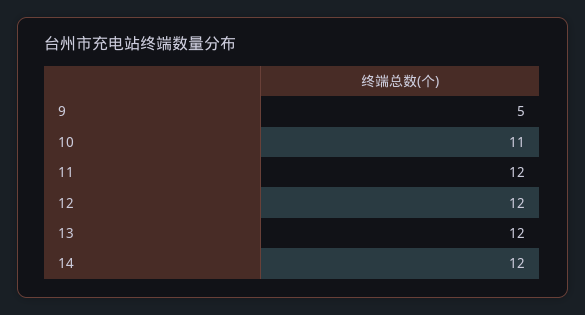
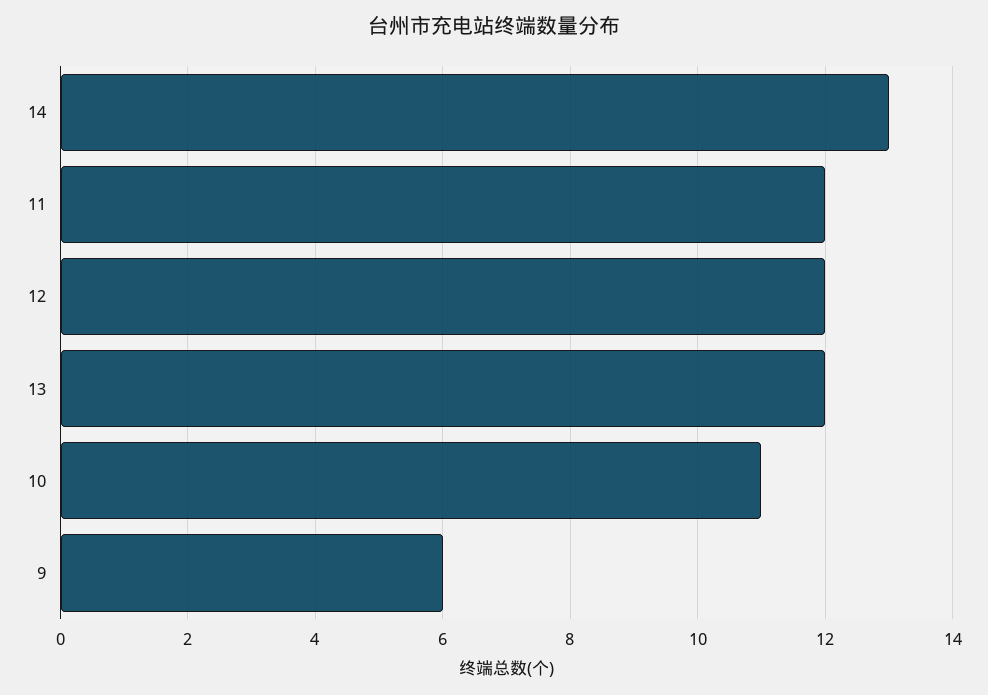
9: 5 -> 6
14: 12 -> 13

